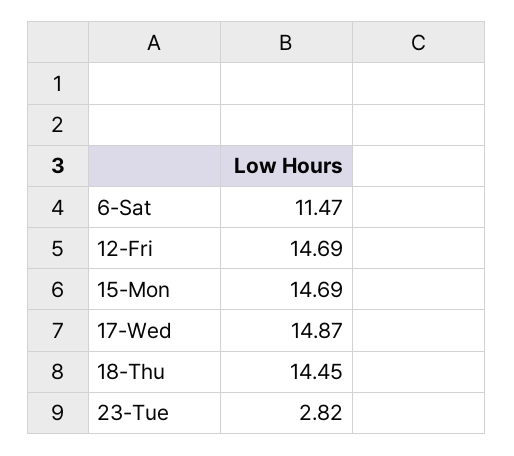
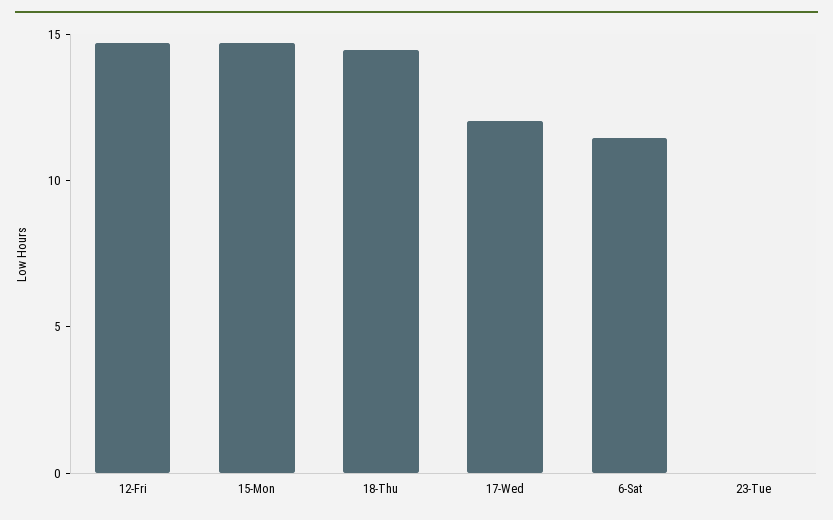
17-Wed: 14.87 -> 12
23-Tue: 2.82 -> 0

